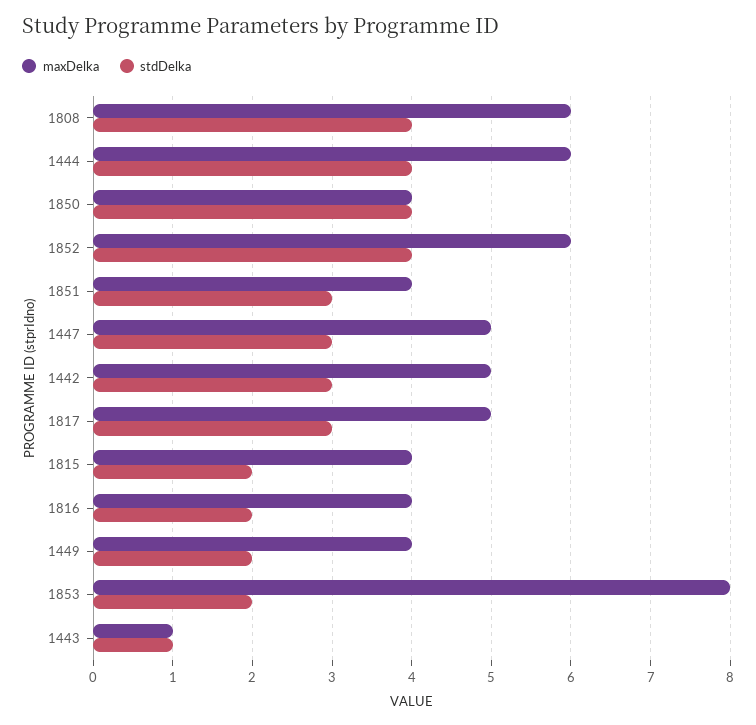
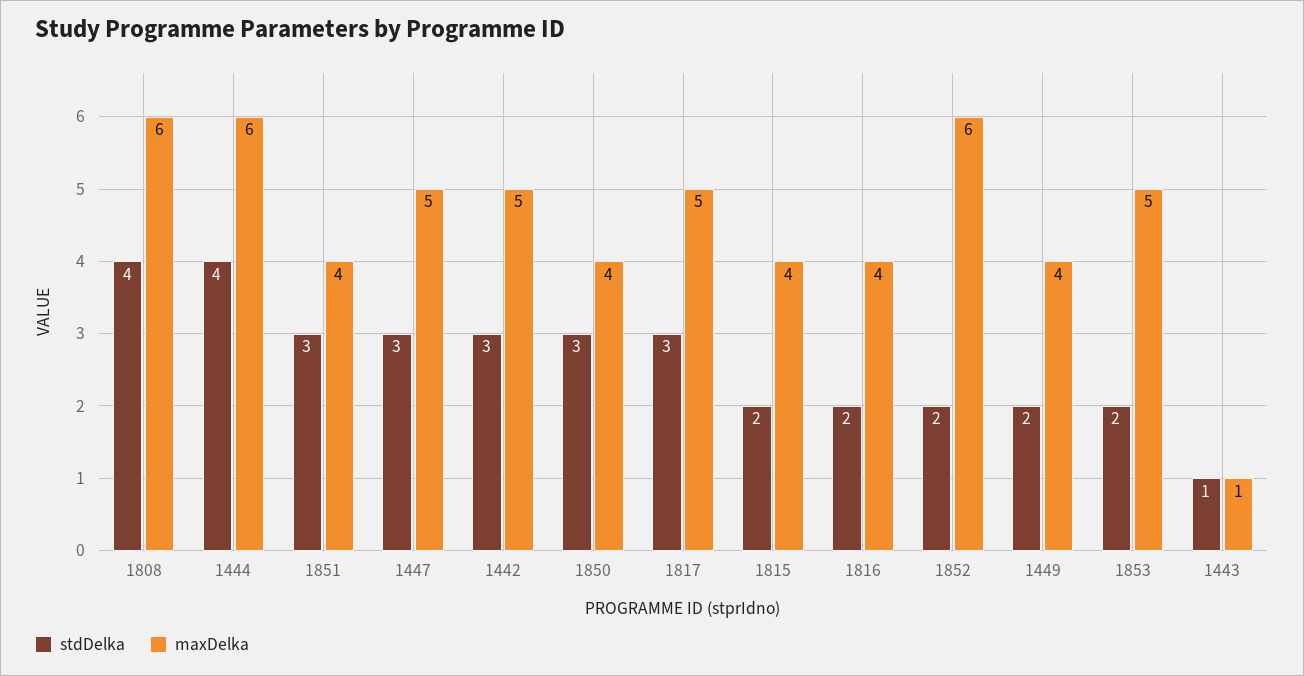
stdDelka, 1850: 4 -> 3
stdDelka, 1852: 4 -> 2
maxDelka, 1853: 8 -> 5

